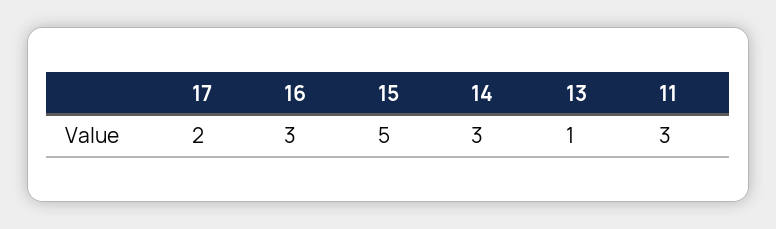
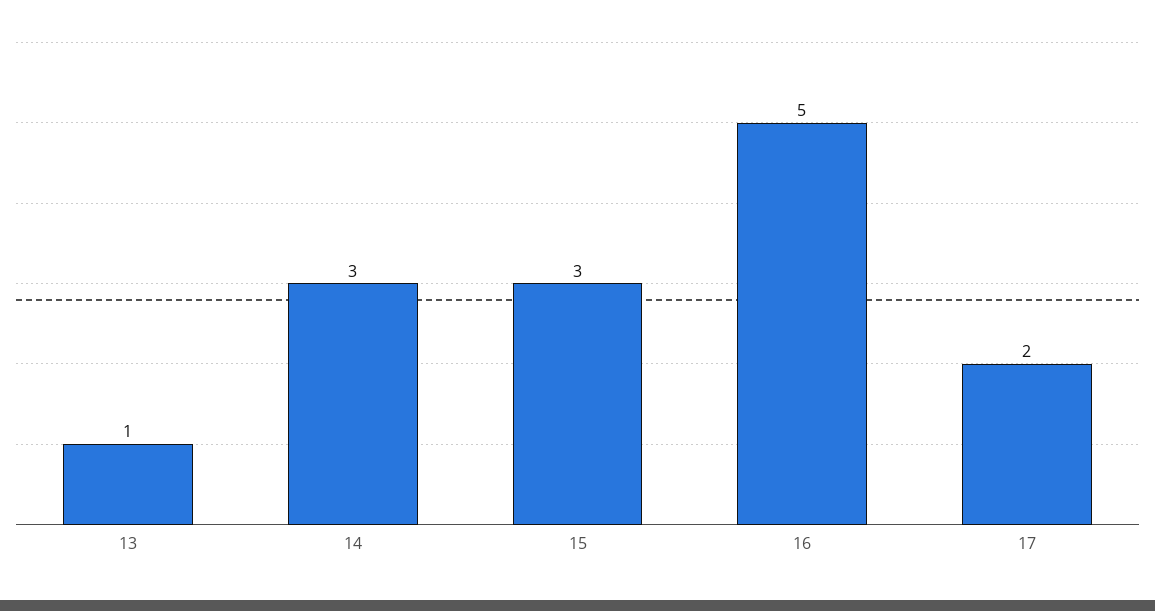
16: 3 -> 5
15: 5 -> 3
11: 3 -> none

